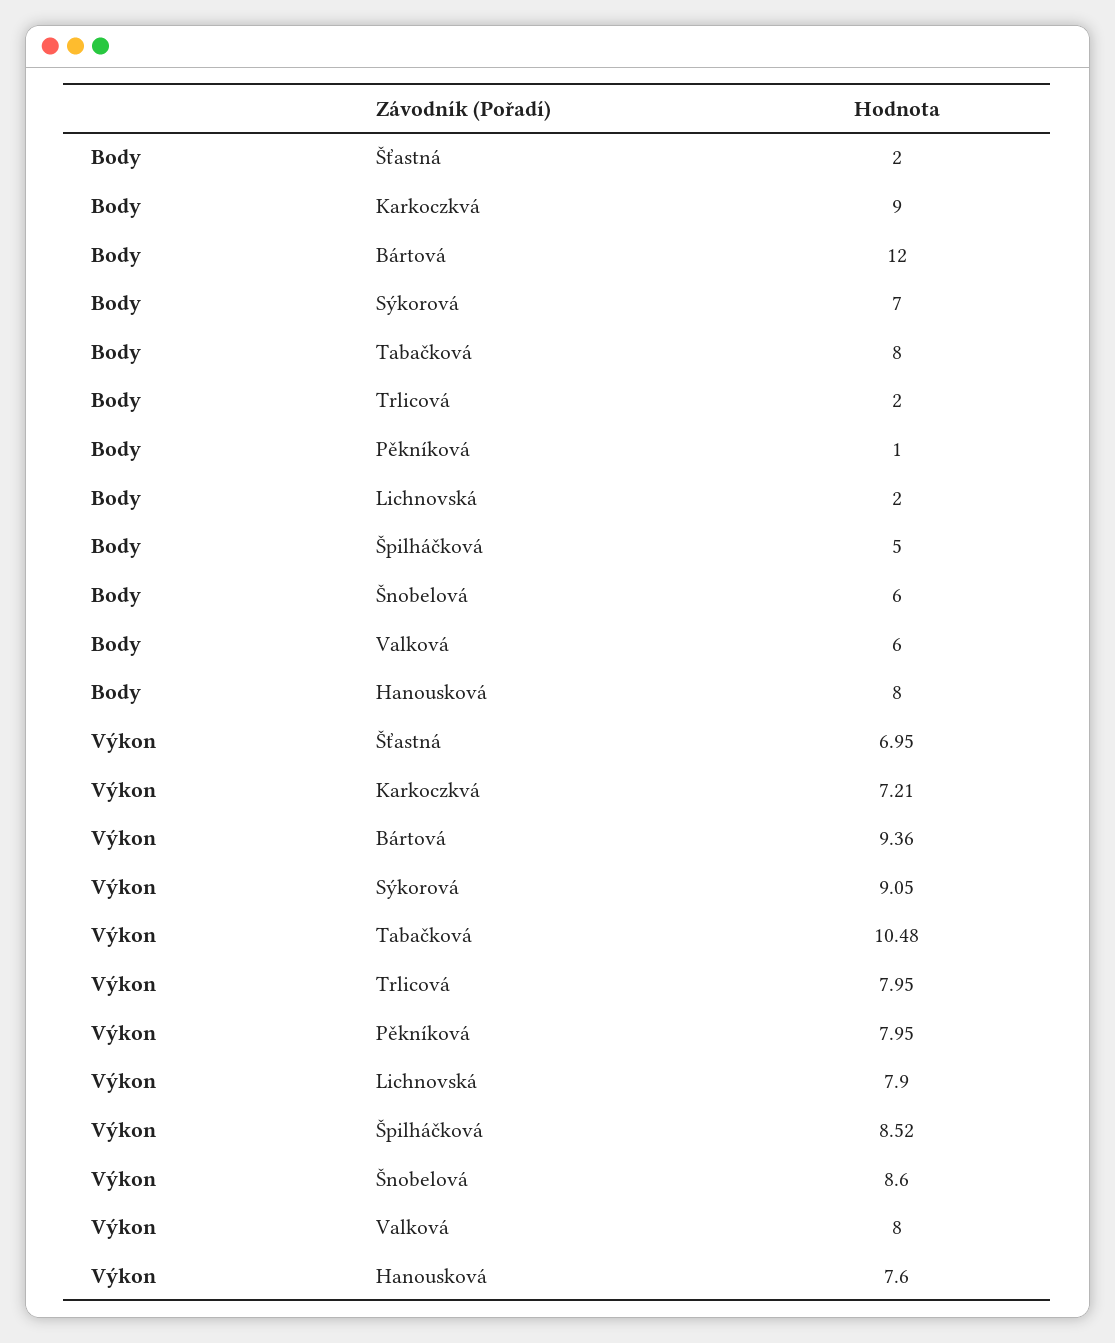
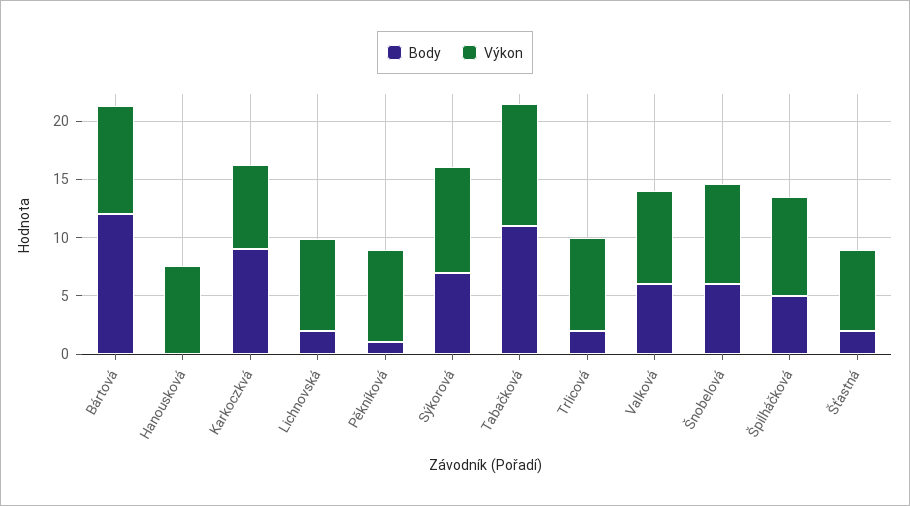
Body, Tabačková: 8 -> 11
Body, Hanousková: 8 -> 0

